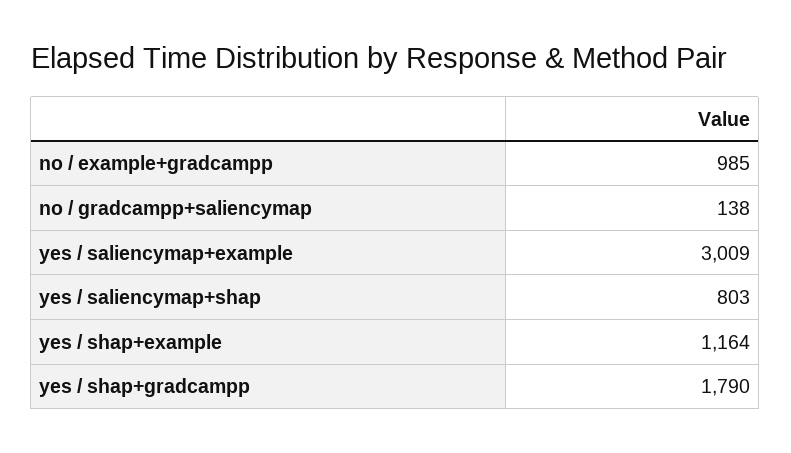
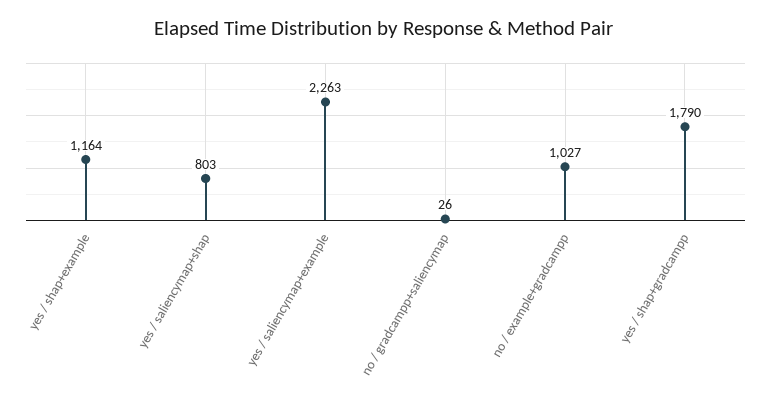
no / example+gradcampp: 985 -> 1027
no / gradcampp+saliencymap: 138 -> 26
yes / saliencymap+example: 3009 -> 2263

